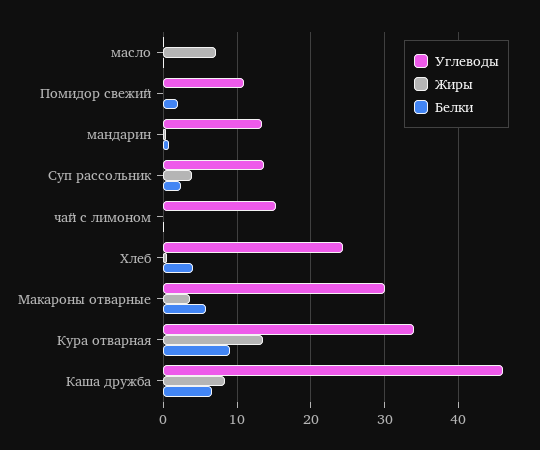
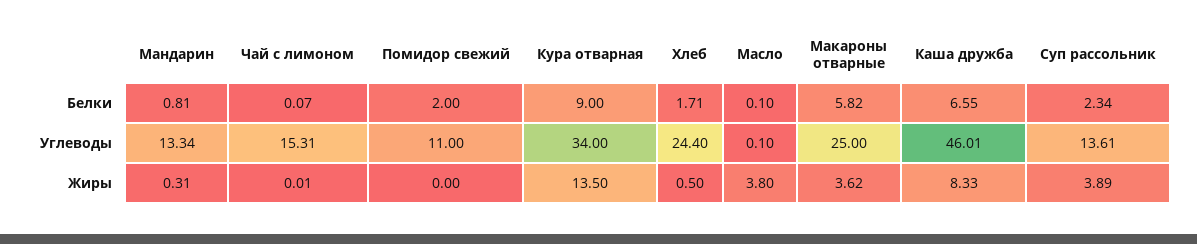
Жиры, масло: 7 -> 3.8
Белки, Хлеб: 4 -> 1.71
Углеводы, Макароны отварные: 30 -> 25

